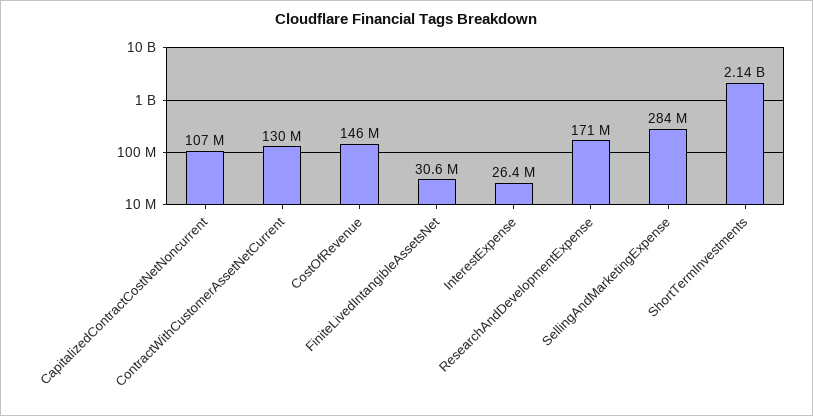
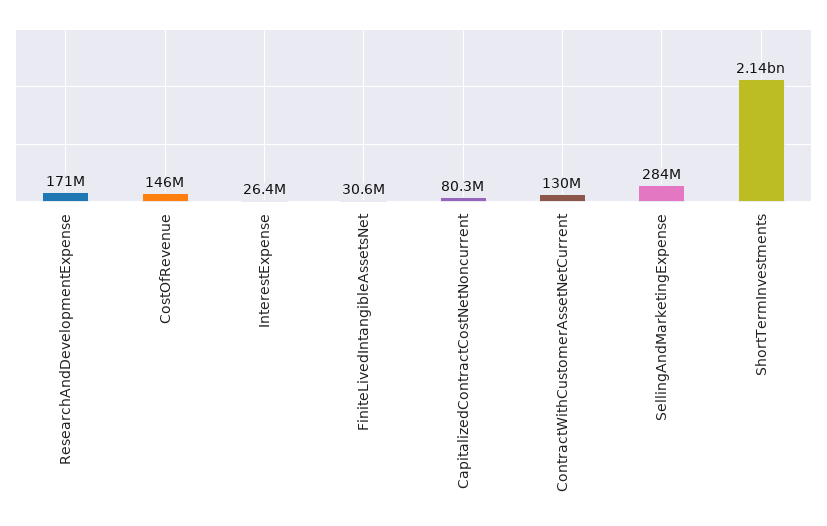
CapitalizedContractCostNetNoncurrent: 107000000 -> 80300000

